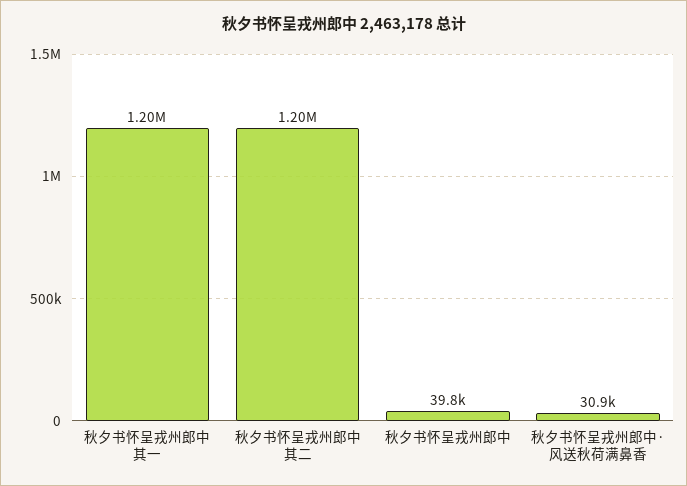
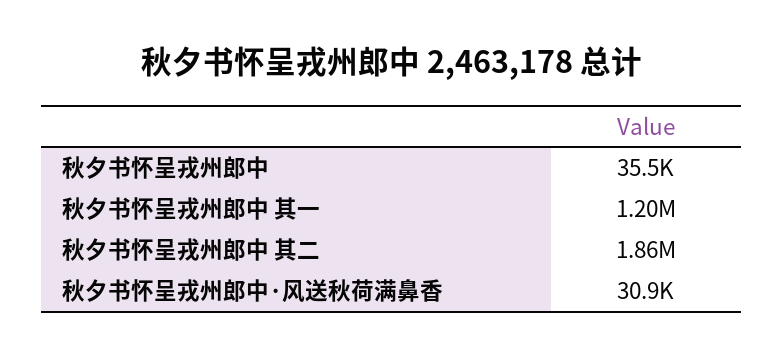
秋夕书怀呈戎州郎中 其二: 1200000 -> 1860000
秋夕书怀呈戎州郎中: 39800 -> 35500

